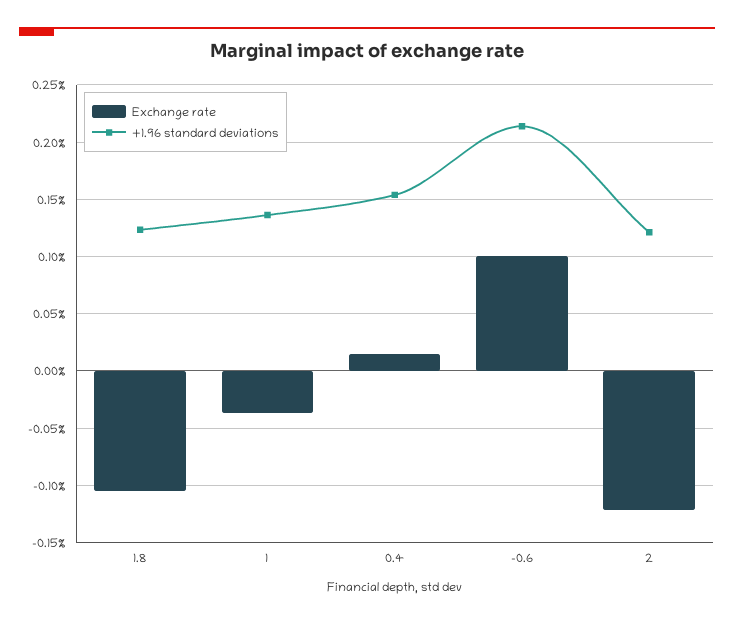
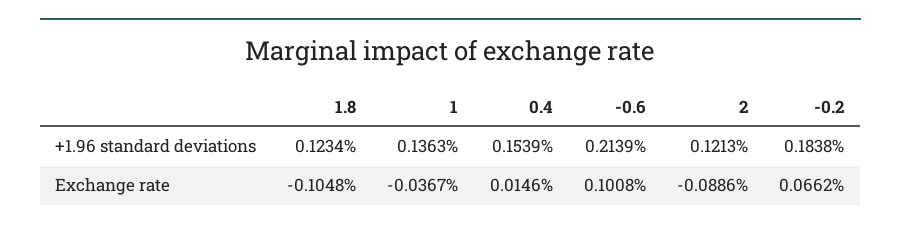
Exchange rate, 2: -0.12 -> -0.0886
+1.96 standard deviations, -0.2: none -> 0.1838
Exchange rate, -0.2: none -> 0.0662

